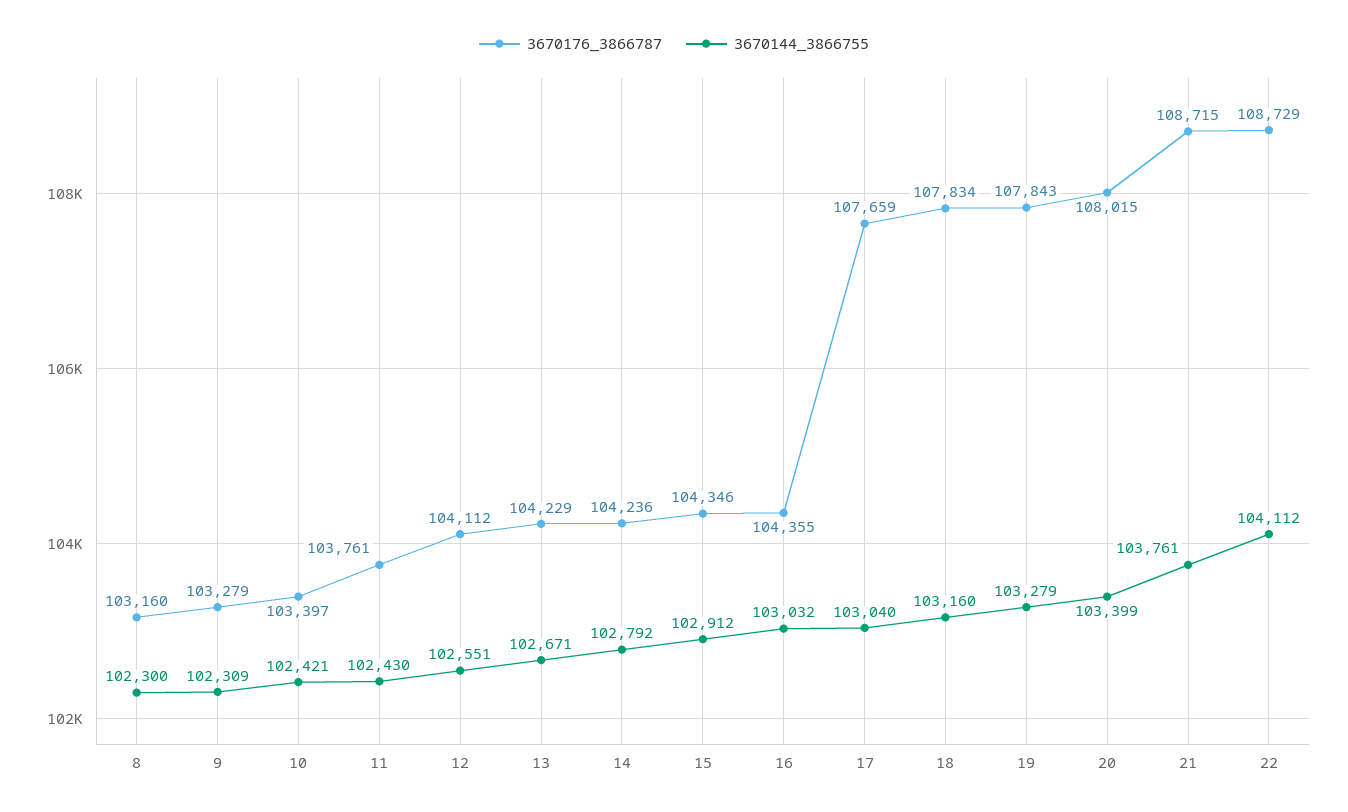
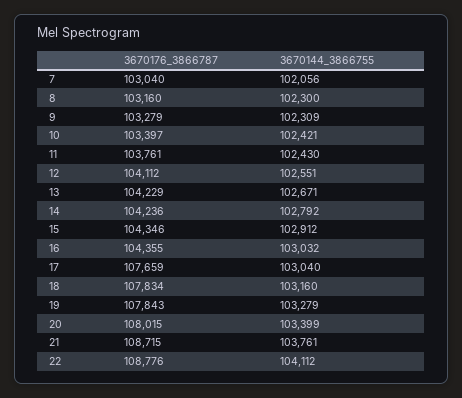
3670176_3866787, 22: 108729 -> 108776
3670176_3866787, 7: none -> 103040
3670144_3866755, 7: none -> 102056

